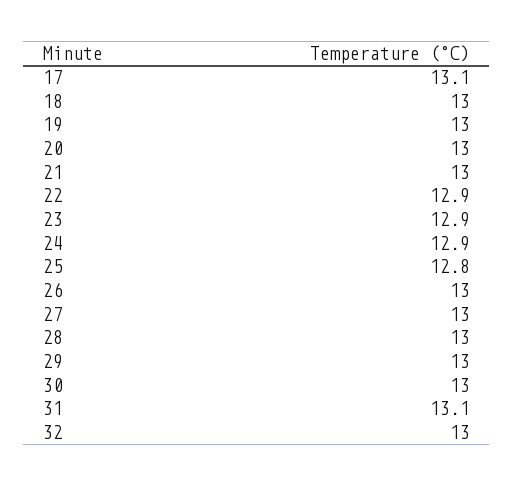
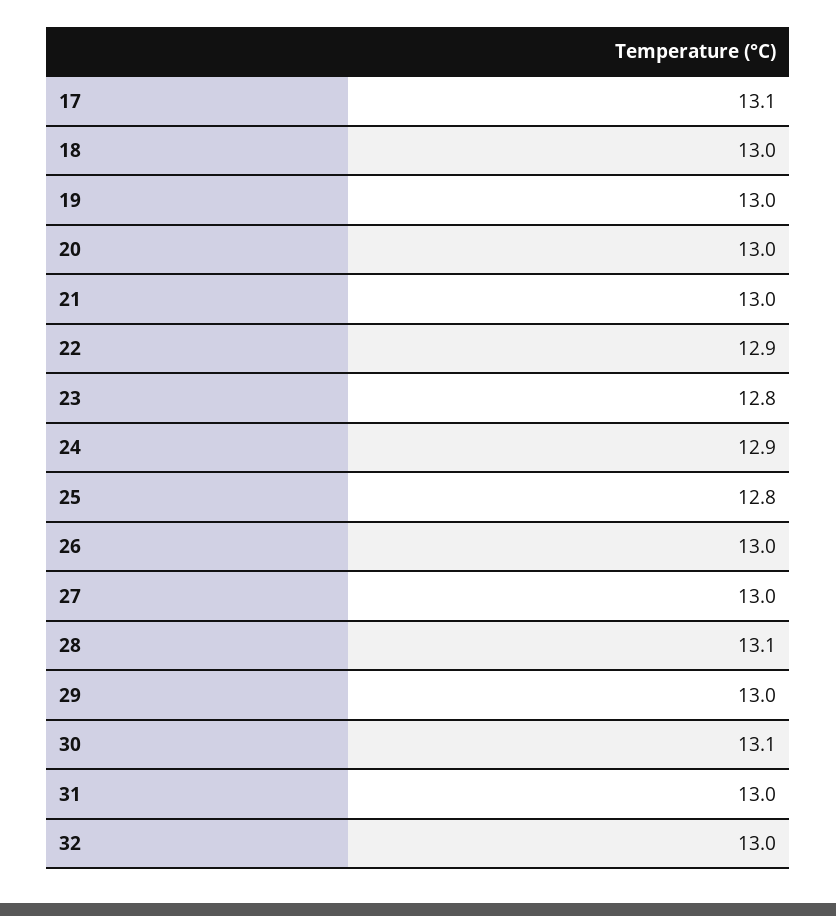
23: 12.9 -> 12.8
28: 13 -> 13.1
30: 13 -> 13.1
31: 13.1 -> 13

